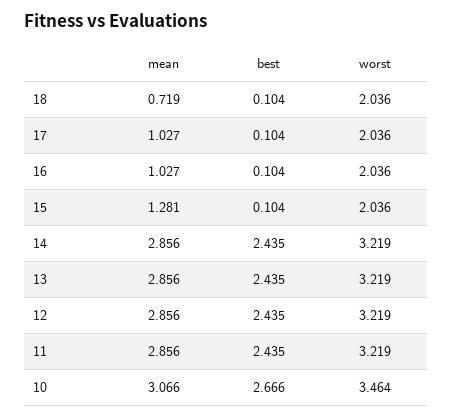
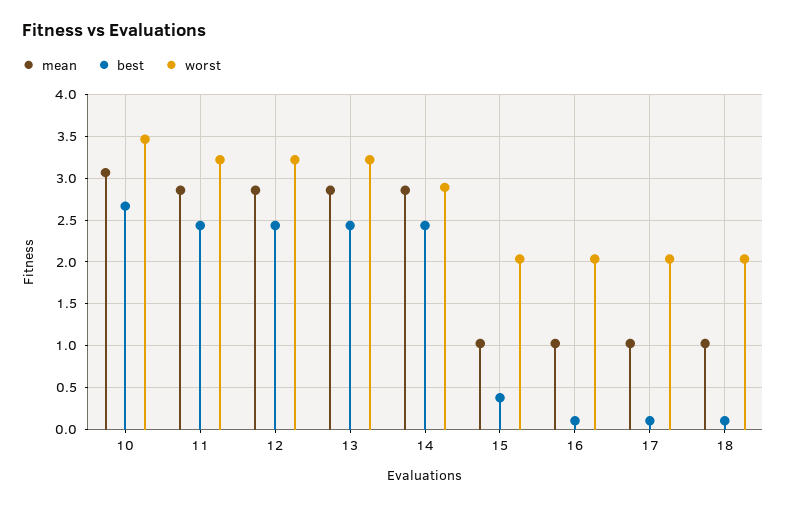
mean, 18: 0.719 -> 1
mean, 15: 1.281 -> 1
best, 15: 0.104 -> 0.4
worst, 14: 3.219 -> 2.9

